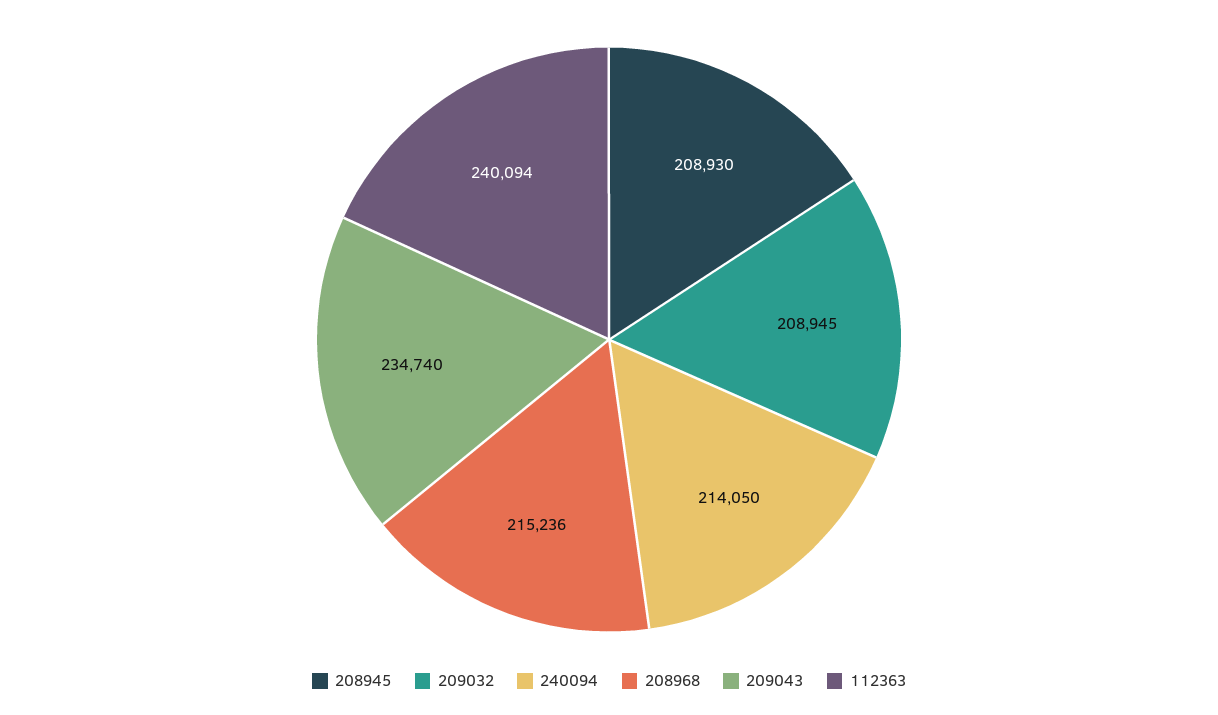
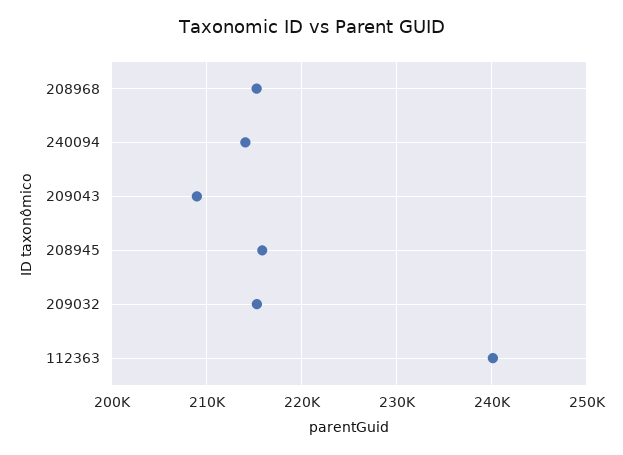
208945: 208930 -> 216000
209032: 208945 -> 215000
209043: 234740 -> 209000

